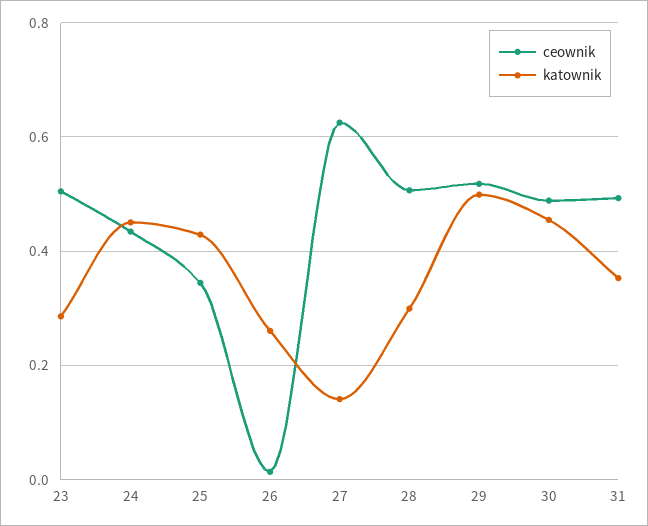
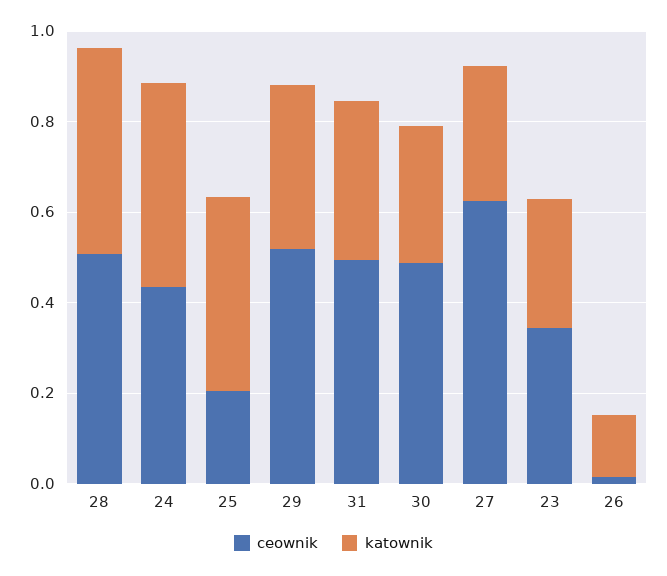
ceownik, 23: 0.5 -> 0.35
ceownik, 25: 0.34 -> 0.2
katownik, 26: 0.26 -> 0.15
katownik, 27: 0.14 -> 0.3
katownik, 28: 0.3 -> 0.45
katownik, 29: 0.5 -> 0.35
katownik, 30: 0.46 -> 0.3

